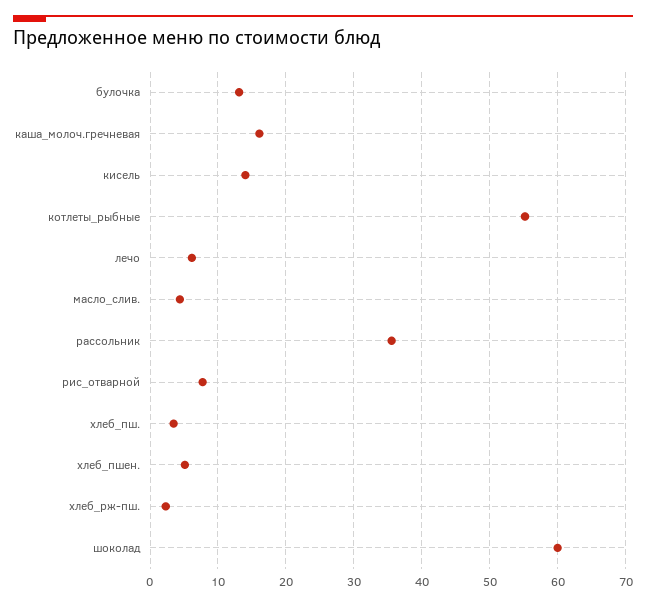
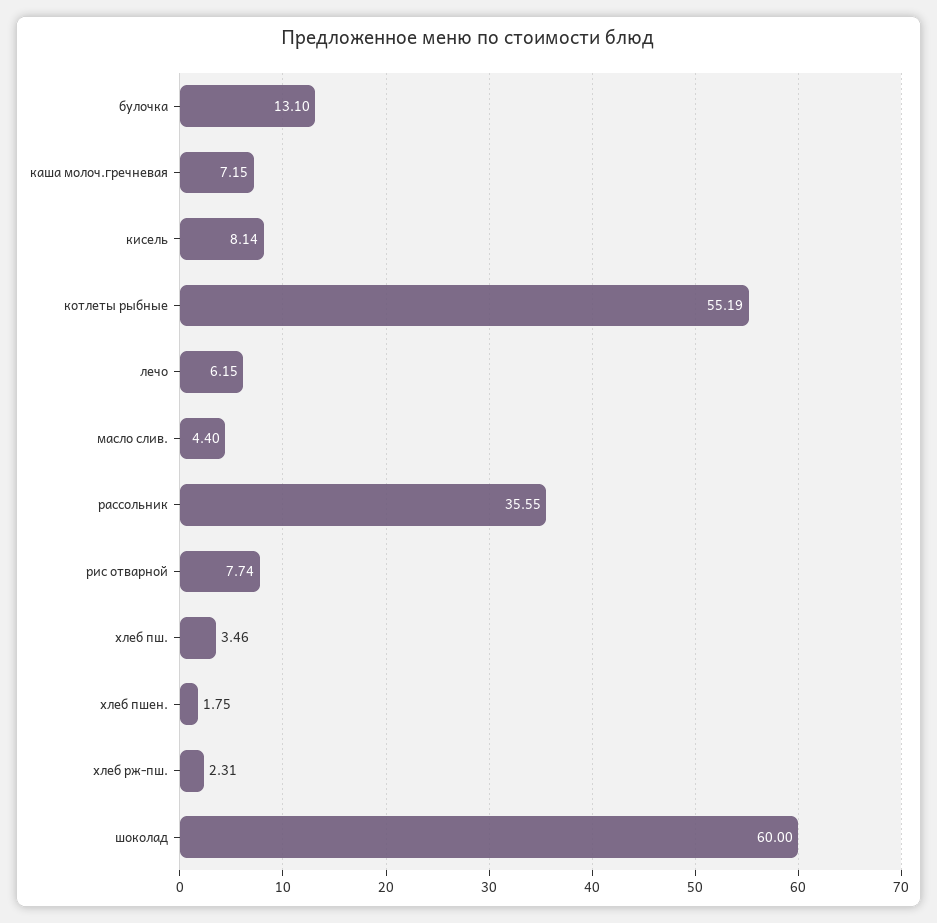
каша_молоч.гречневая: 16 -> 7.15
кисель: 14 -> 8.14
хлеб_пшен.: 5 -> 1.75

